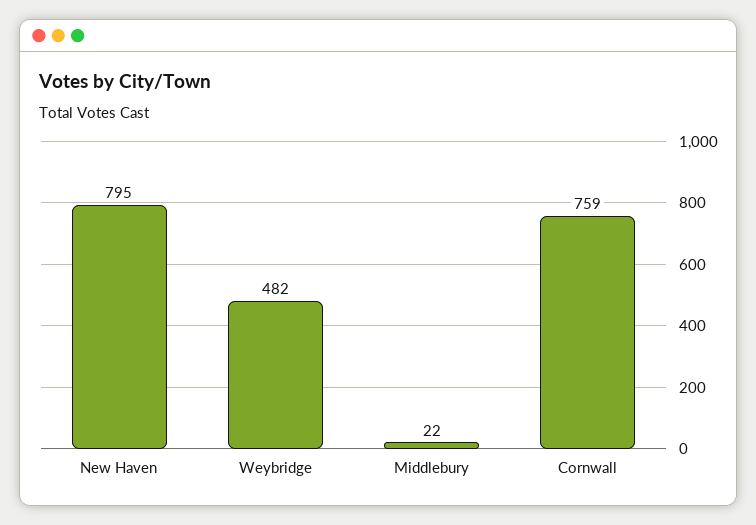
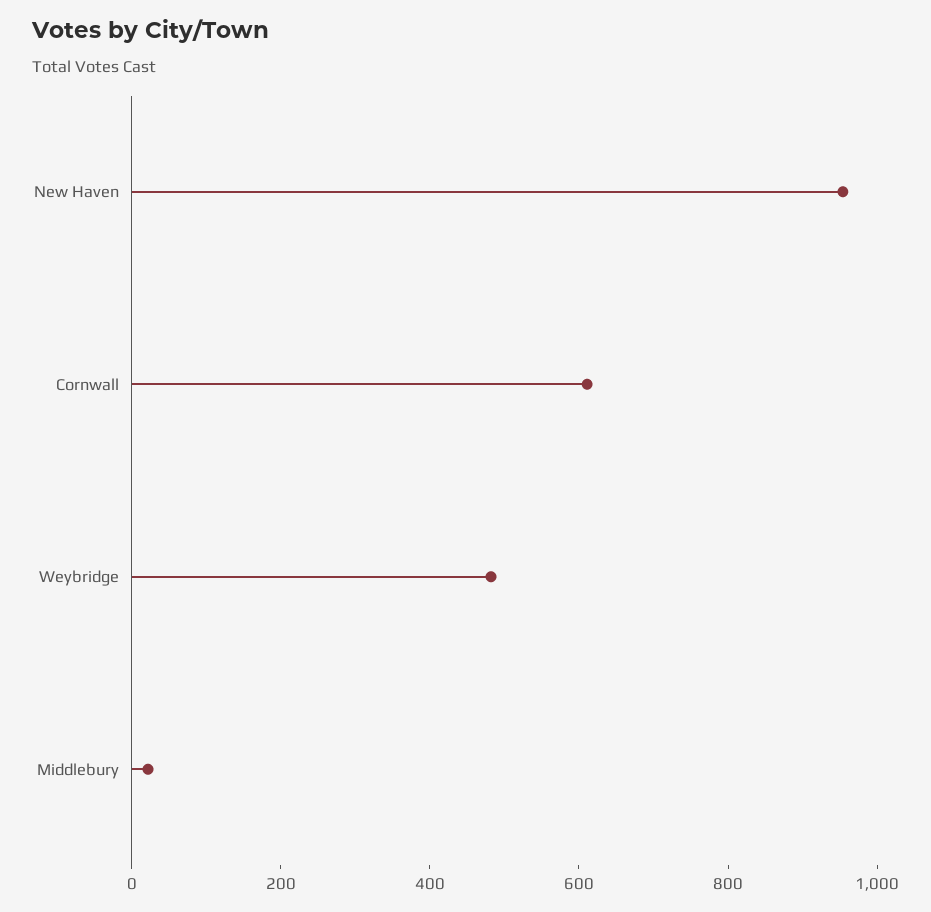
New Haven: 795 -> 950
Cornwall: 759 -> 600

